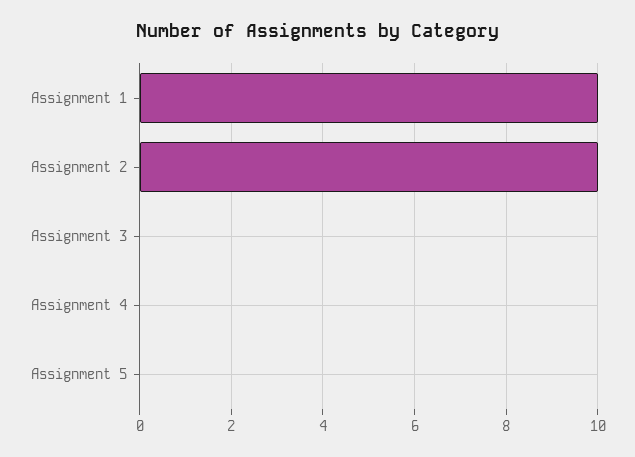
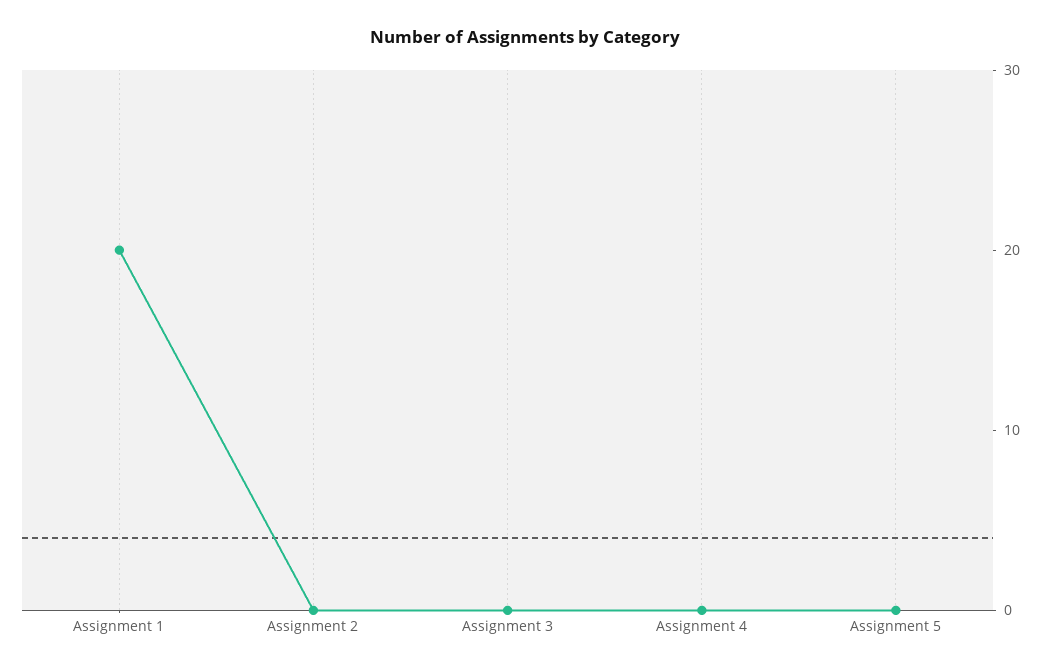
Assignment 1: 10 -> 20
Assignment 2: 10 -> 0

